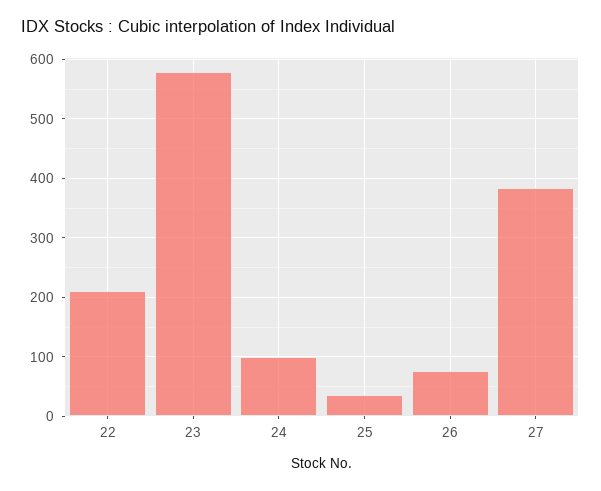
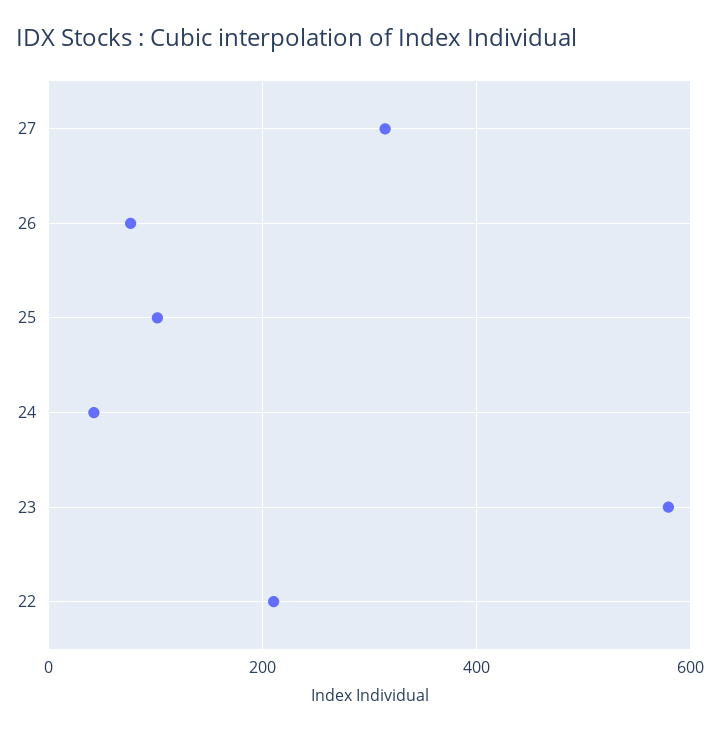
24: 100 -> 40
25: 40 -> 100
27: 380 -> 320

